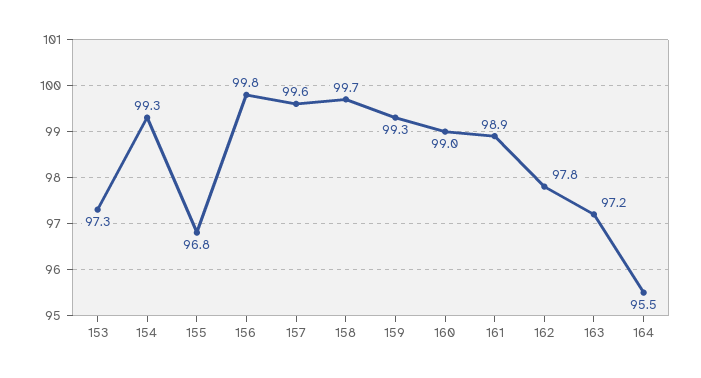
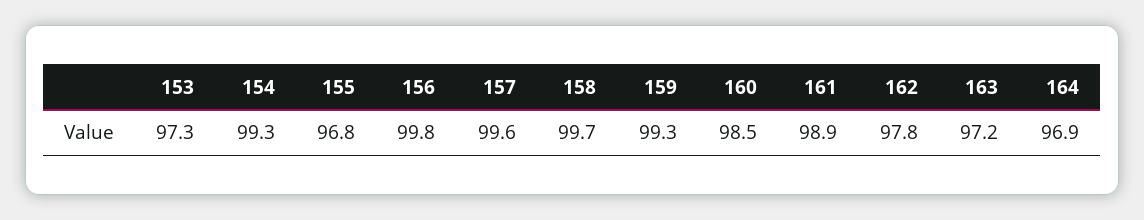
160: 99 -> 98.5
164: 95.5 -> 96.9

